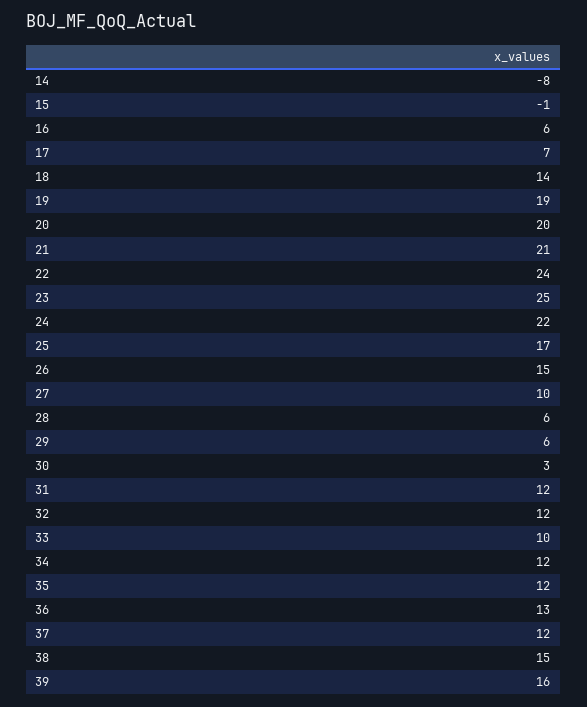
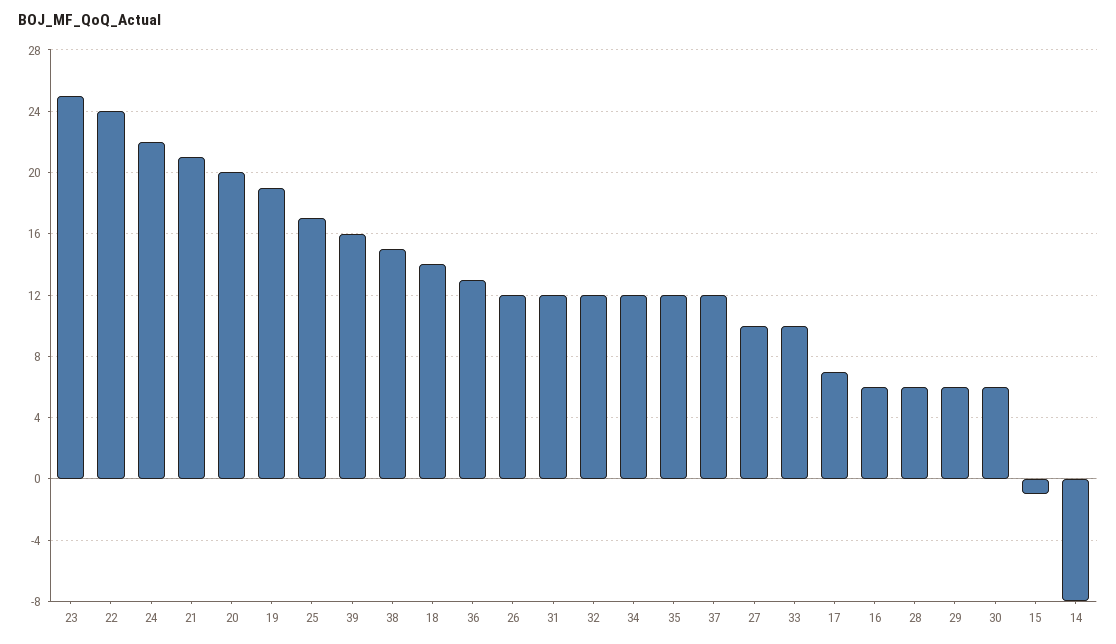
26: 15 -> 12
30: 3 -> 6

